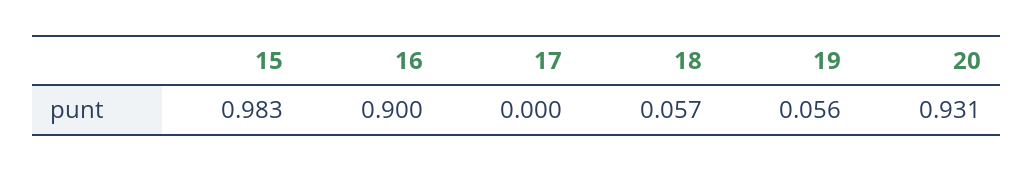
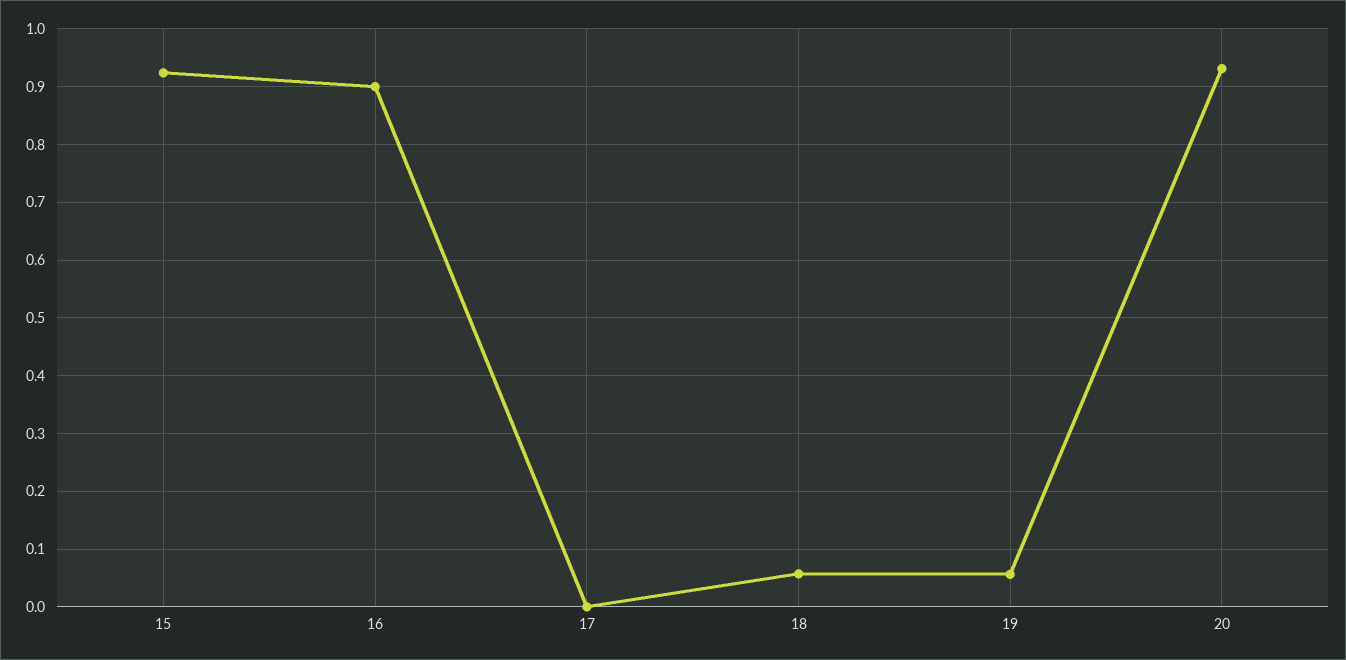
15: 0.983 -> 0.92

